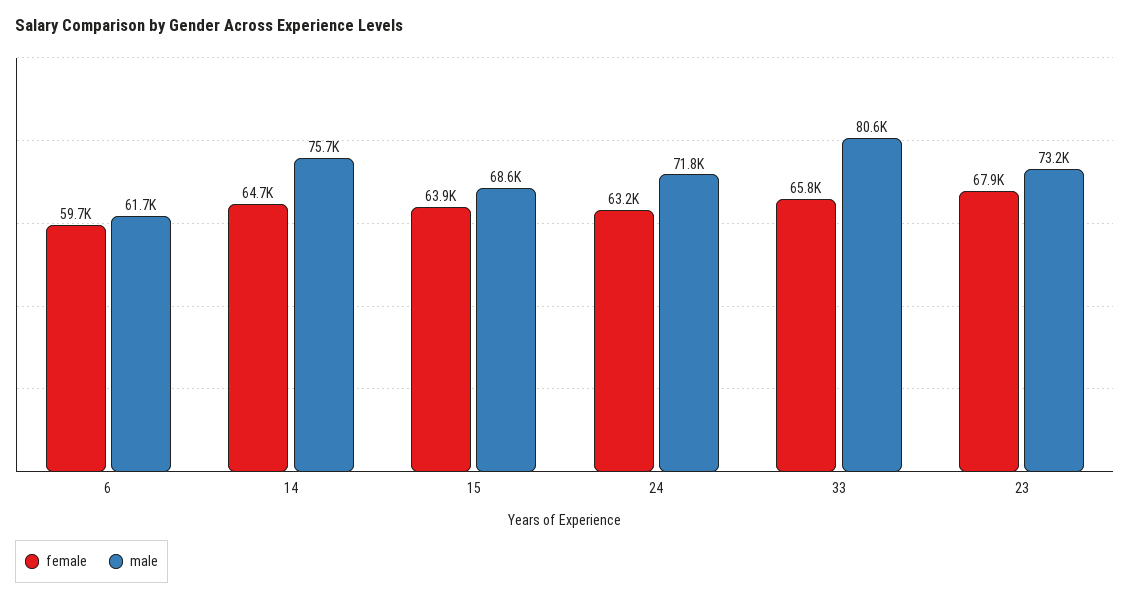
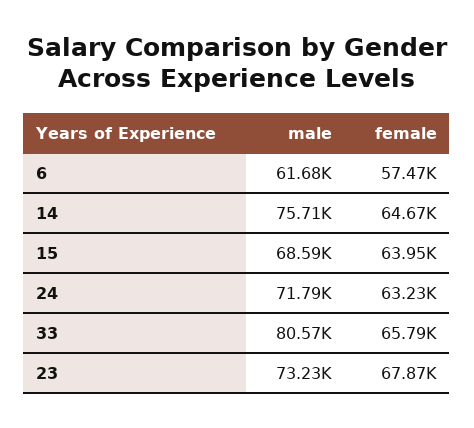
female, 6: 59700 -> 57470

